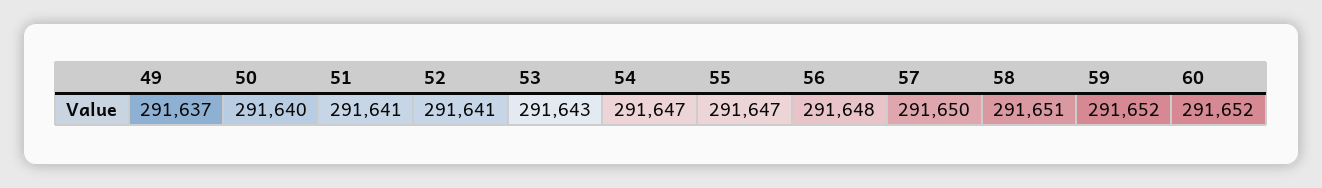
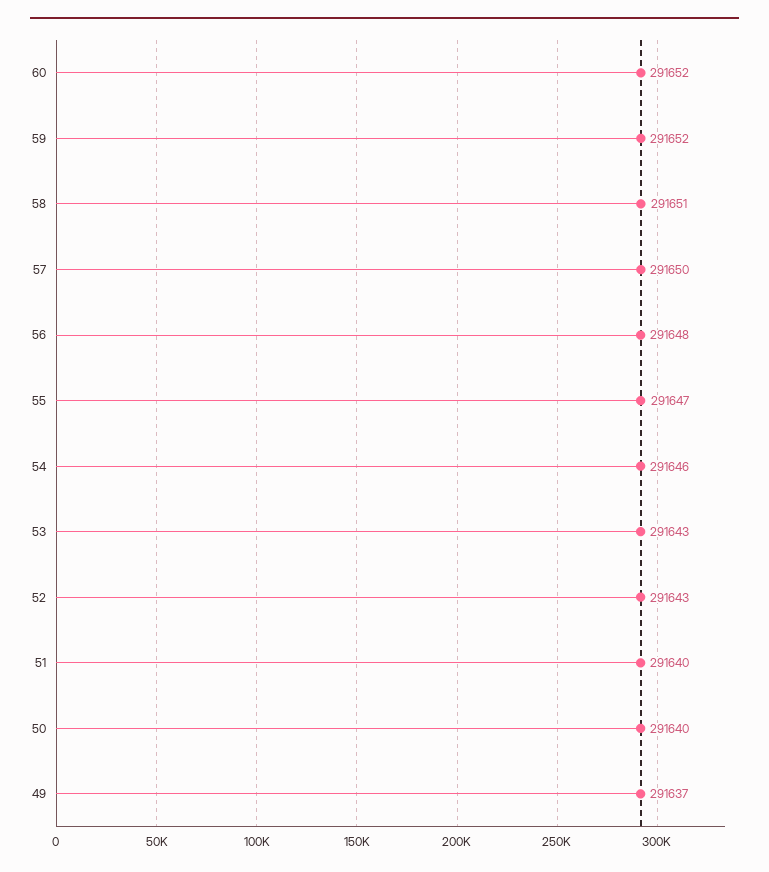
51: 291641 -> 291640
52: 291641 -> 291643
54: 291647 -> 291646

